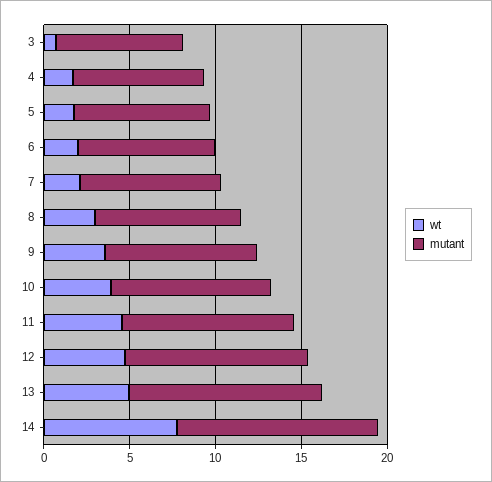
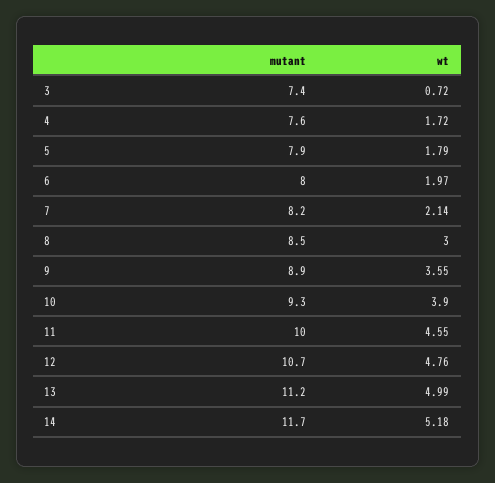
wt, 14: 8 -> 5.18

